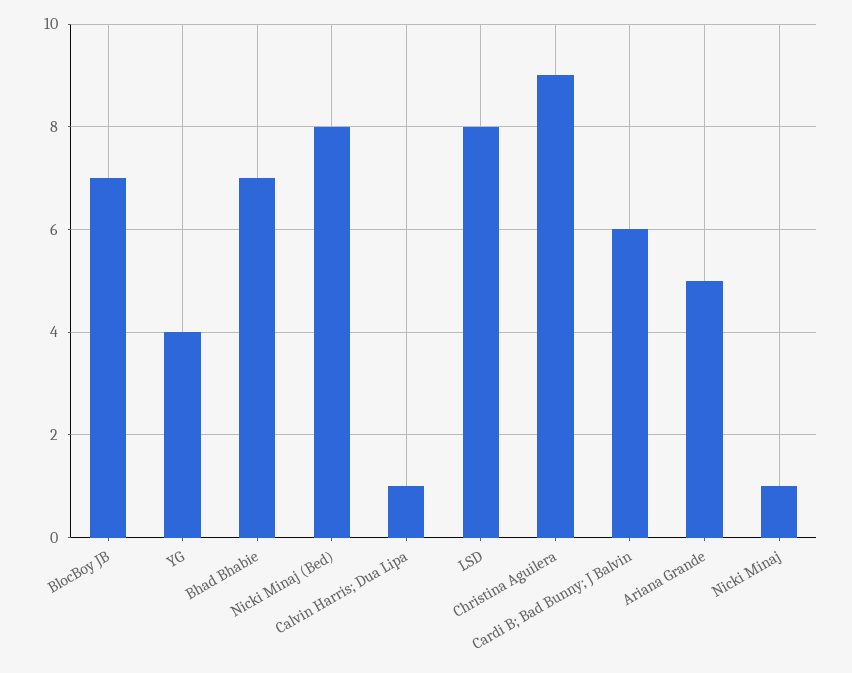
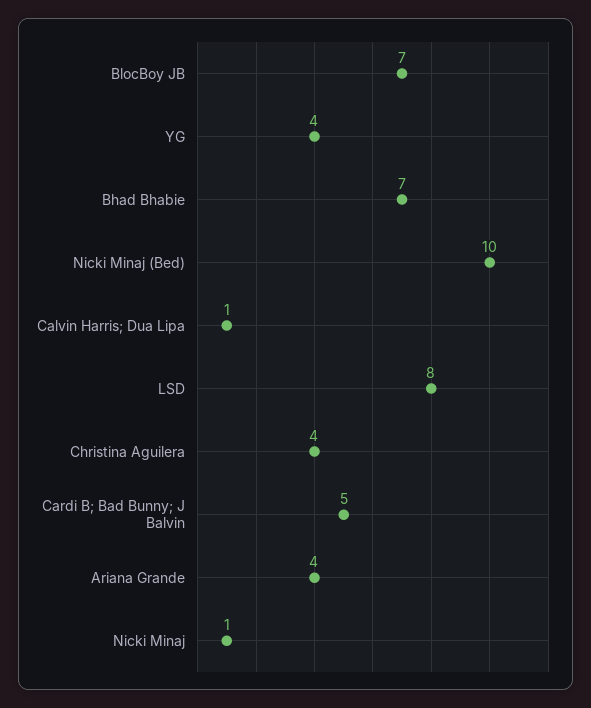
Nicki Minaj (Bed): 8 -> 10
Christina Aguilera: 9 -> 4
Cardi B; Bad Bunny; J Balvin: 6 -> 5
Ariana Grande: 5 -> 4

